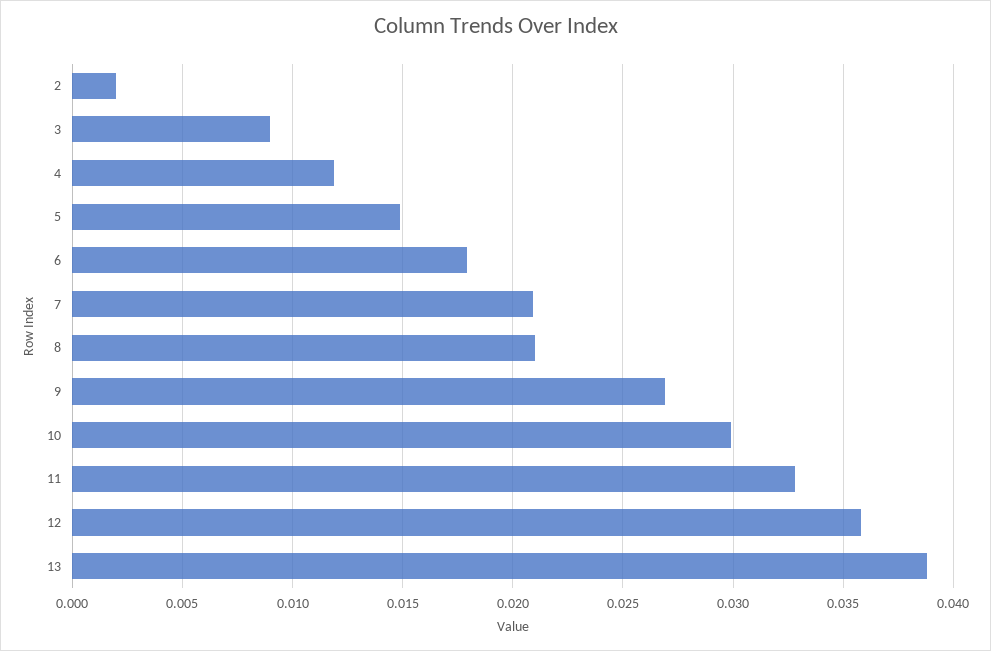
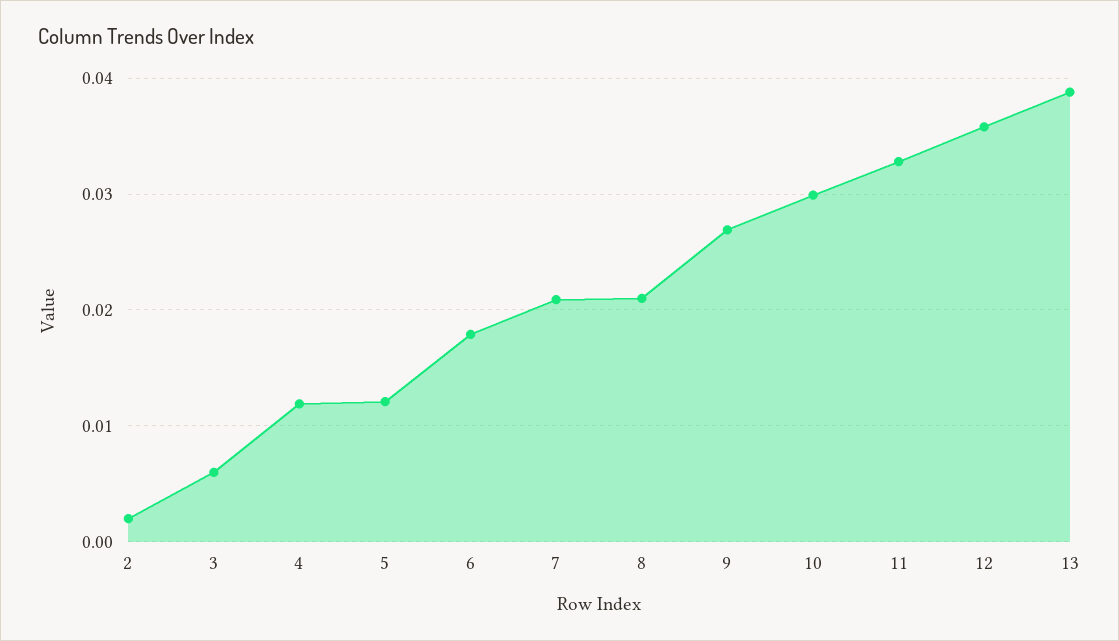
3: 0.009 -> 0.006
5: 0.015 -> 0.012

